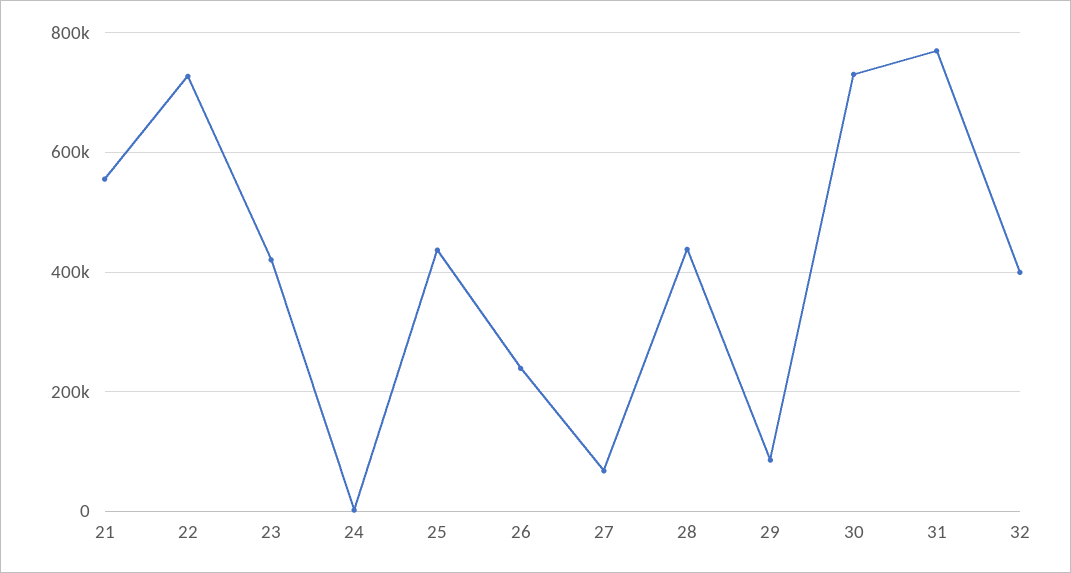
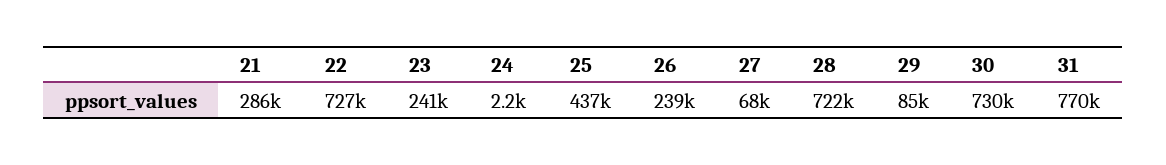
21: 560000 -> 286000
23: 420000 -> 241000
28: 440000 -> 722000
32: 400000 -> none

